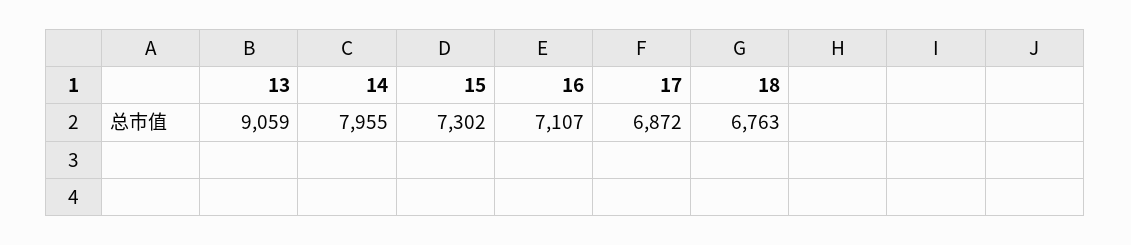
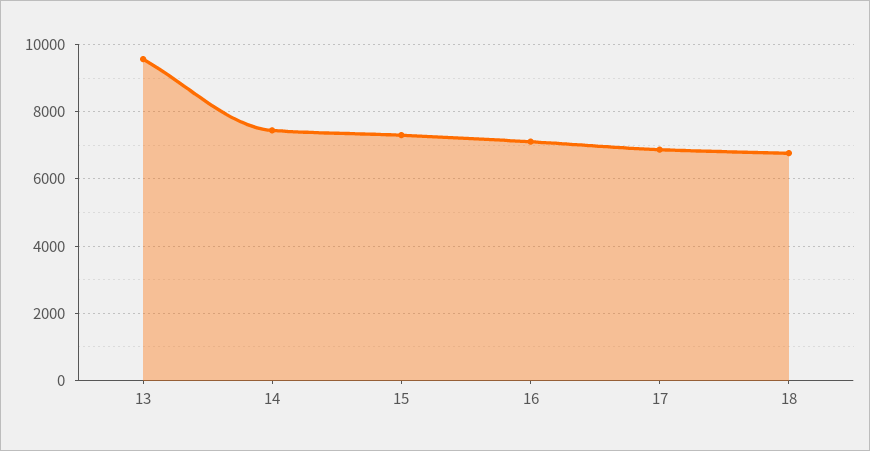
13: 9059 -> 9600
14: 7955 -> 7400

